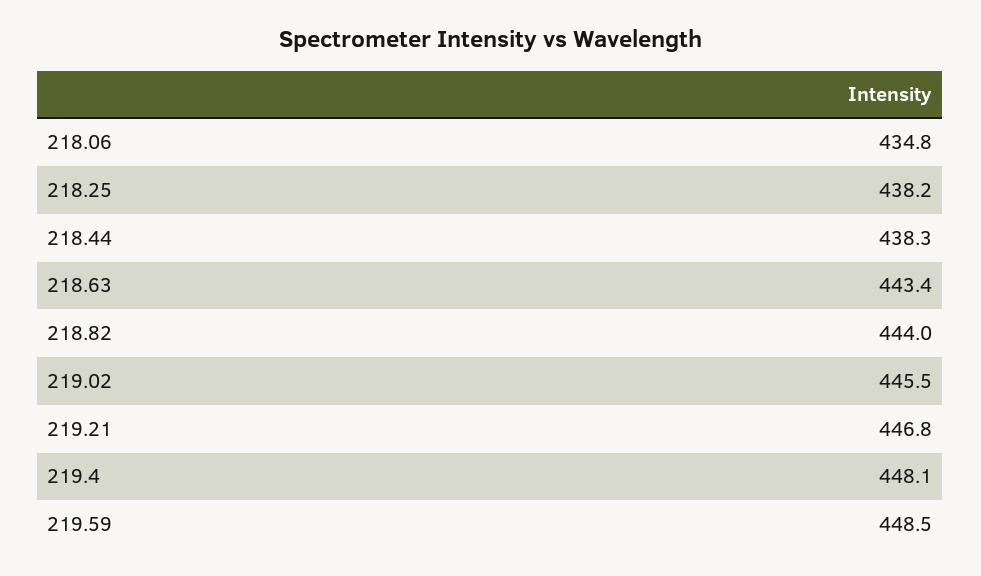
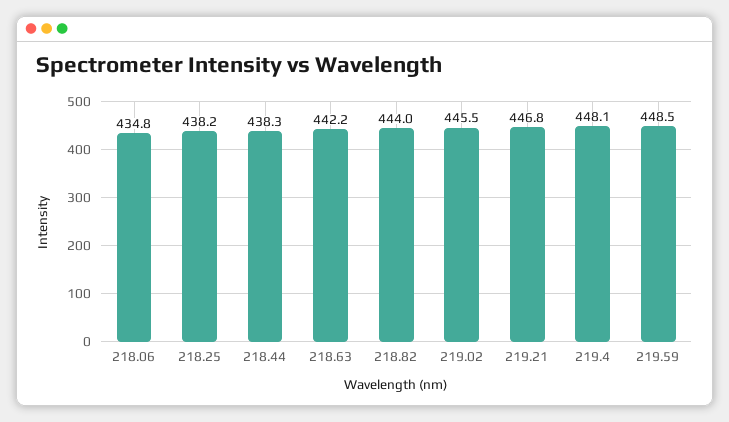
218.63: 443.4 -> 442.2

